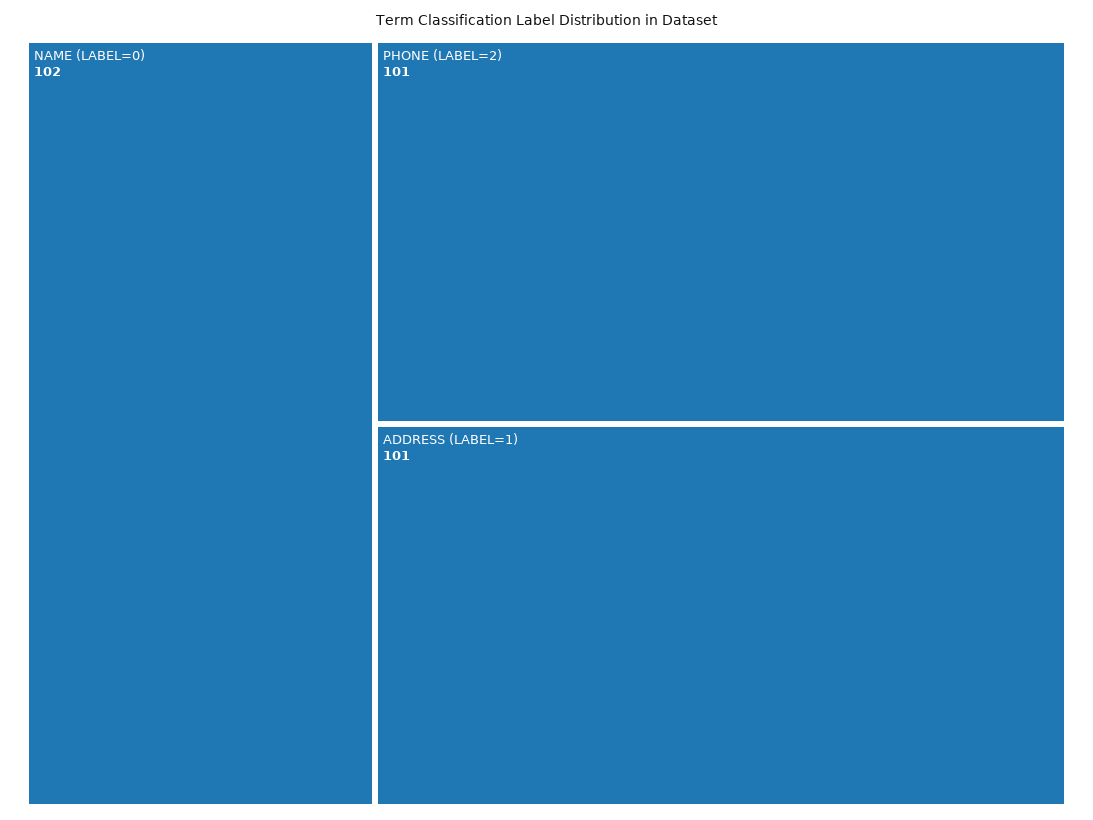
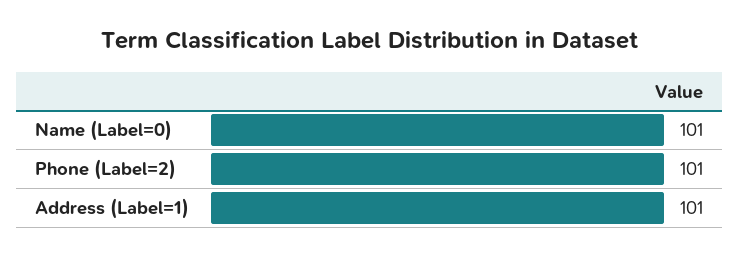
NAME (LABEL=0): 102 -> 101

